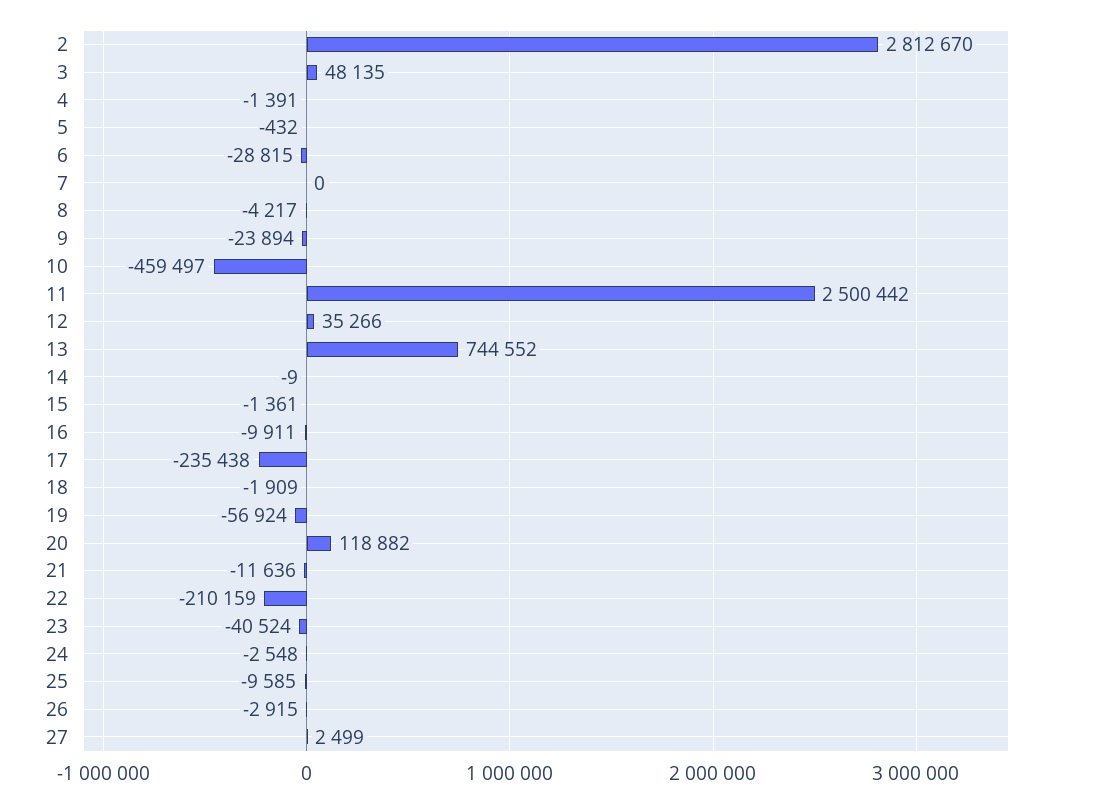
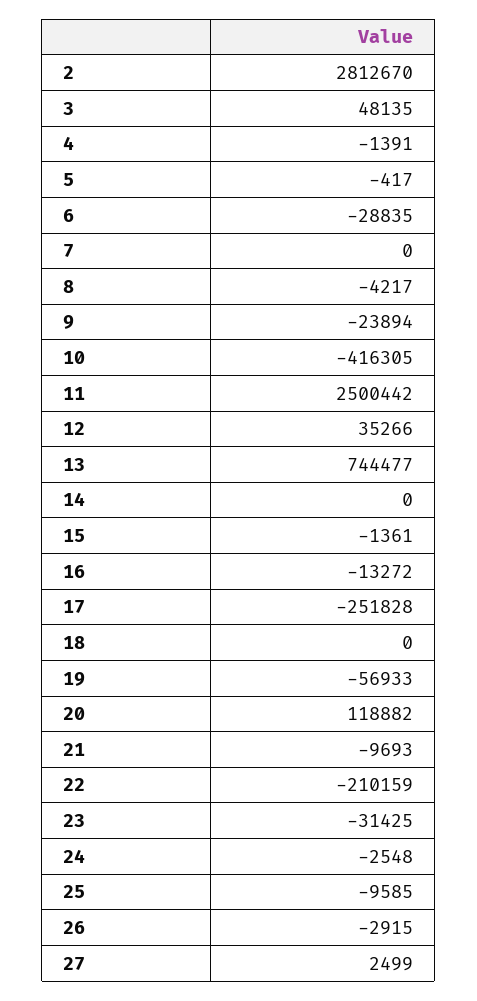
5: -432 -> -417
6: -28815 -> -28835
10: -459497 -> -416305
13: 744552 -> 744477
14: -9 -> 0
16: -9911 -> -13272
17: -235438 -> -251828
18: -1909 -> 0
19: -56924 -> -56933
21: -11636 -> -9693
23: -40524 -> -31425

